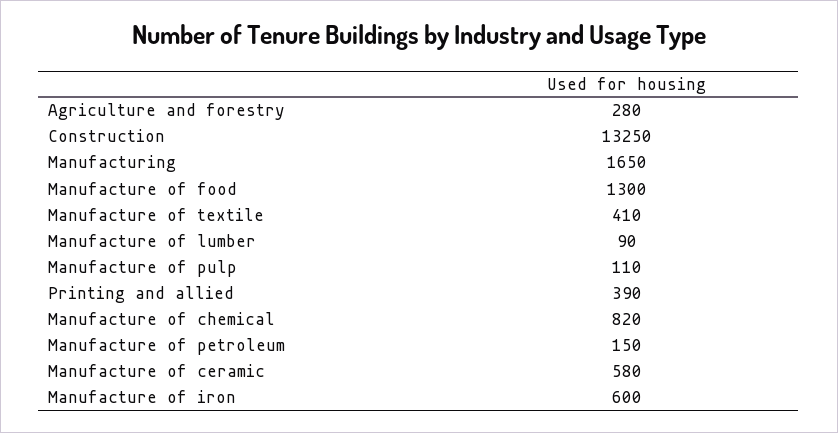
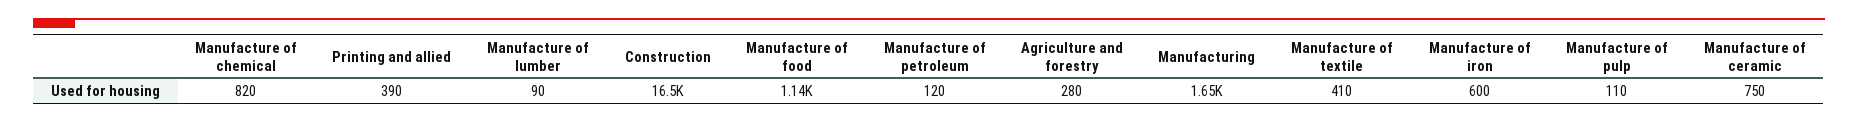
Construction: 13250 -> 16500
Manufacture of food: 1300 -> 1140
Manufacture of petroleum: 150 -> 120
Manufacture of ceramic: 580 -> 750

